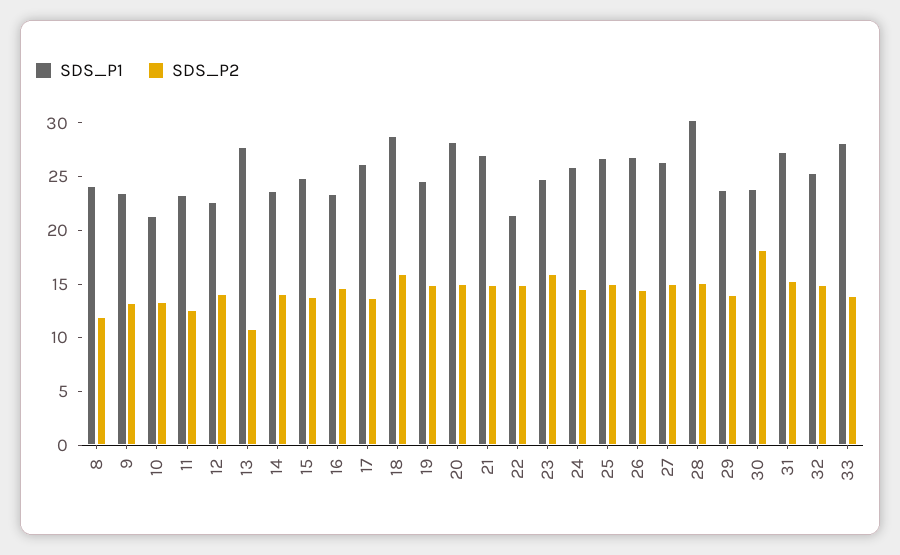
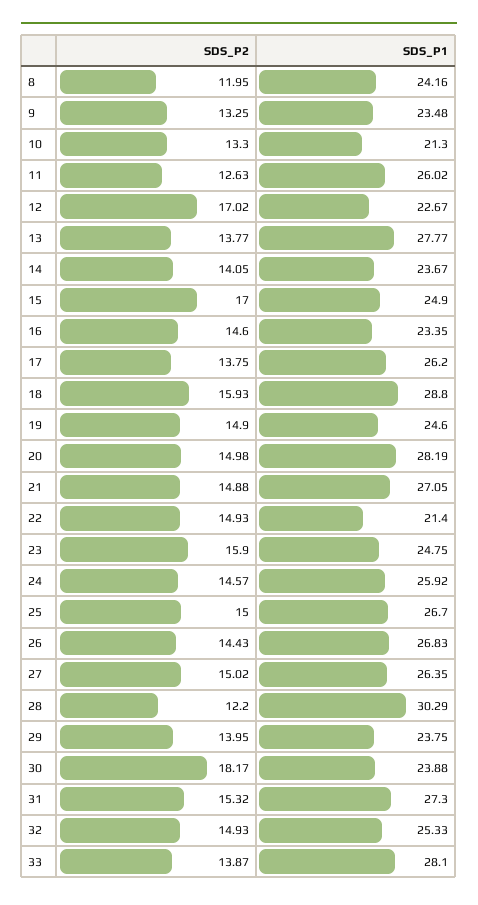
SDS_P1, 11: 23 -> 26.02
SDS_P2, 12: 14 -> 17.02
SDS_P2, 13: 11 -> 13.77
SDS_P2, 15: 14 -> 17
SDS_P2, 28: 15 -> 12.2

